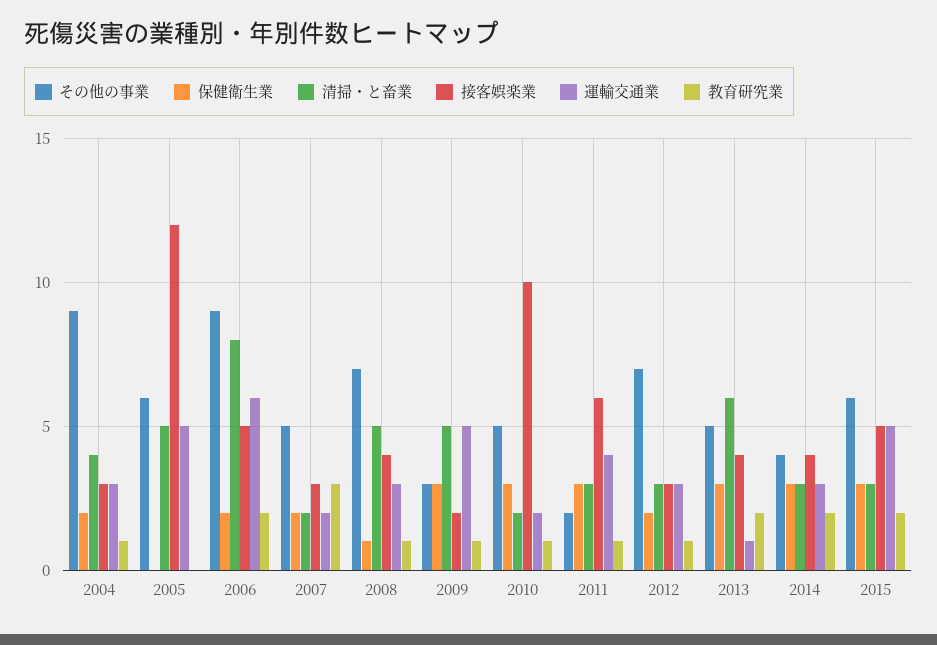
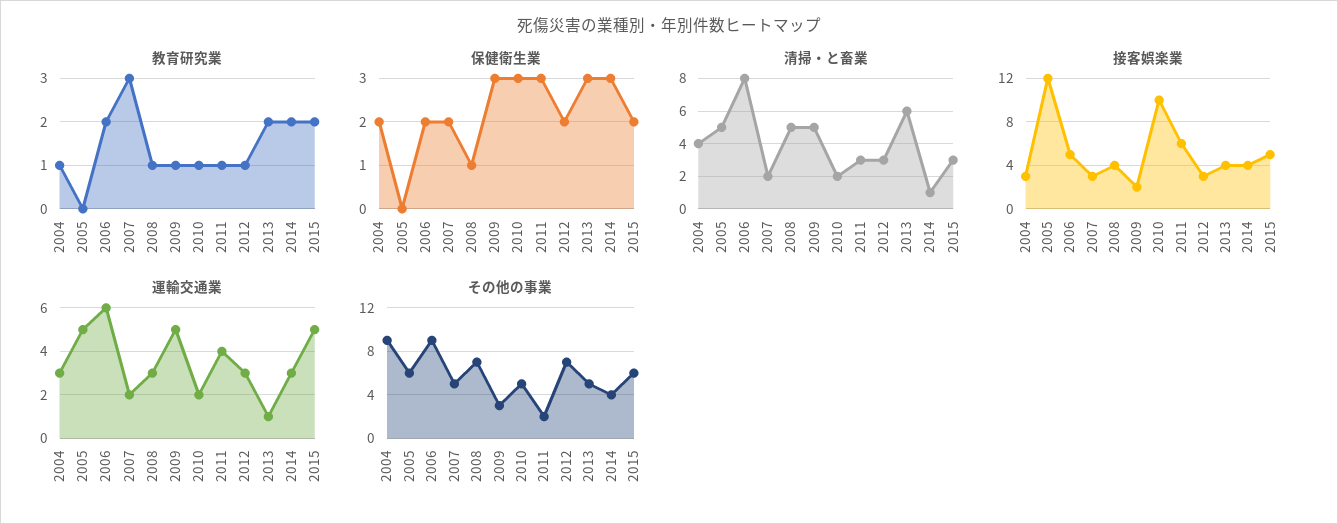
清掃・と畜業, 2014: 3 -> 1
保健衛生業, 2015: 3 -> 2

